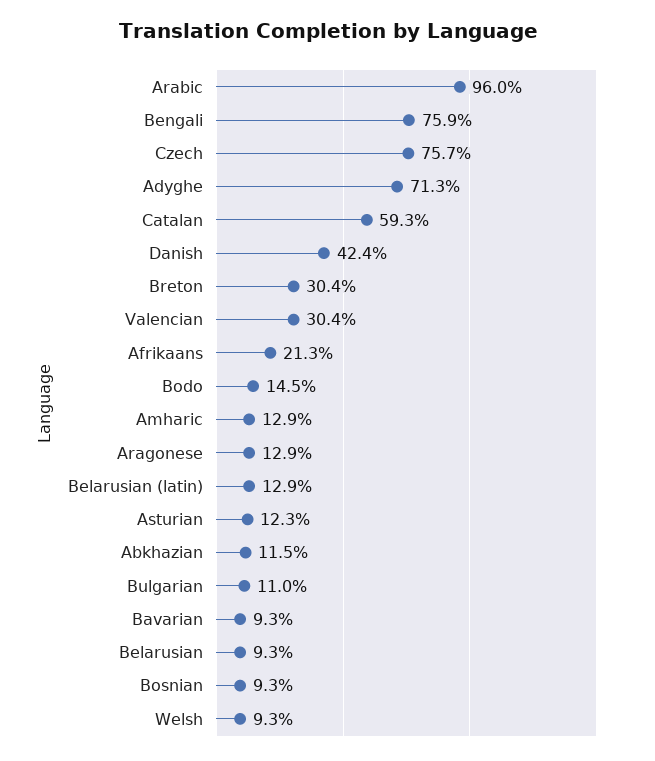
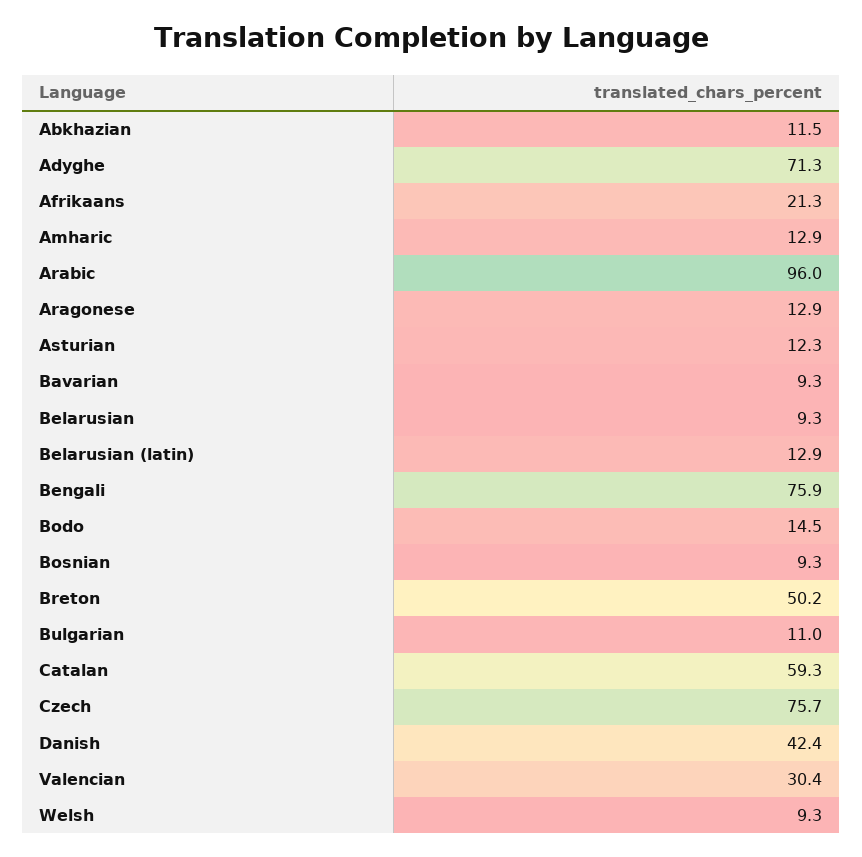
Breton: 30.4 -> 50.2

